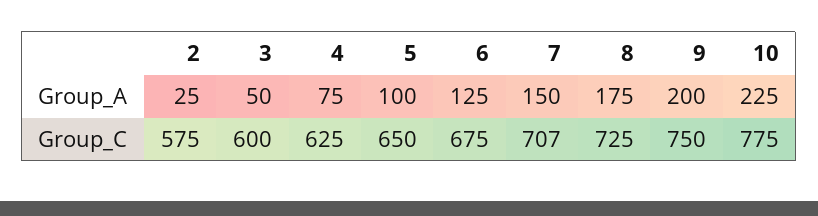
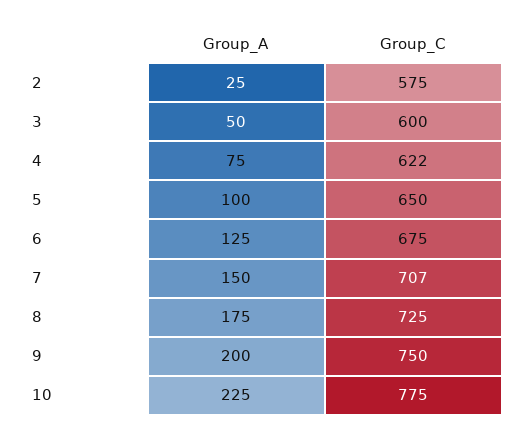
4, Group_C: 625 -> 622

